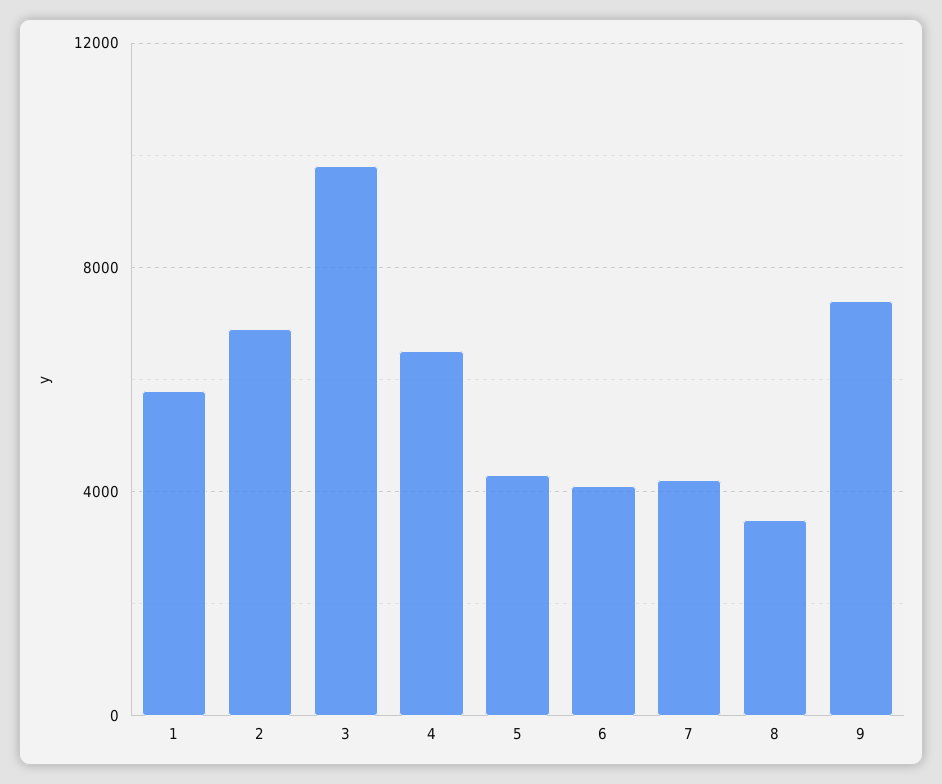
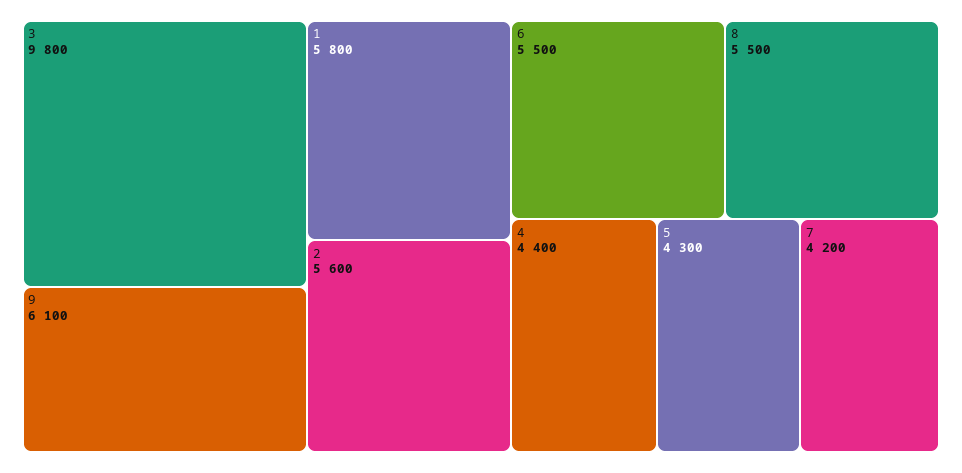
2: 7000 -> 5600
4: 6500 -> 4400
6: 4000 -> 5500
8: 3500 -> 5500
9: 7500 -> 6100

